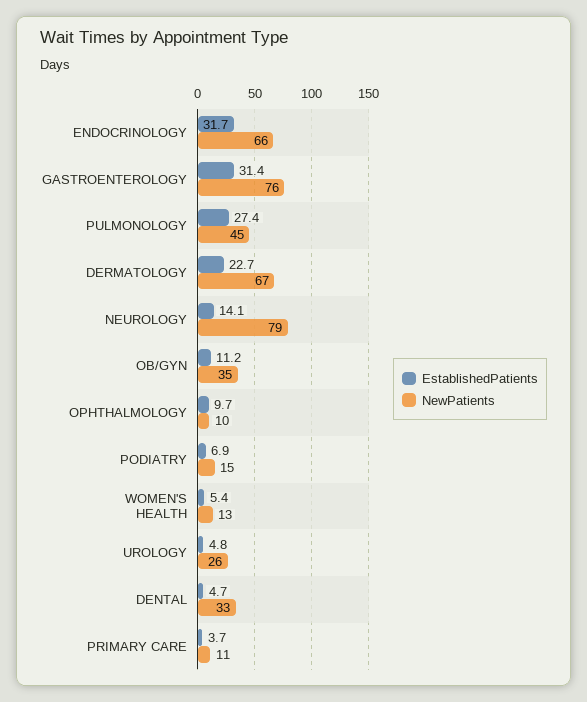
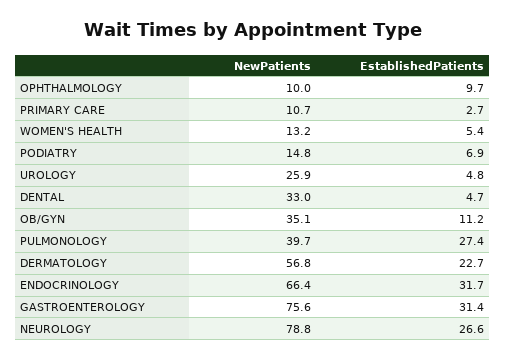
NewPatients, PULMONOLOGY: 45 -> 39.7
NewPatients, DERMATOLOGY: 67 -> 56.8
EstablishedPatients, NEUROLOGY: 14.1 -> 26.6
EstablishedPatients, PRIMARY CARE: 3.7 -> 2.7

